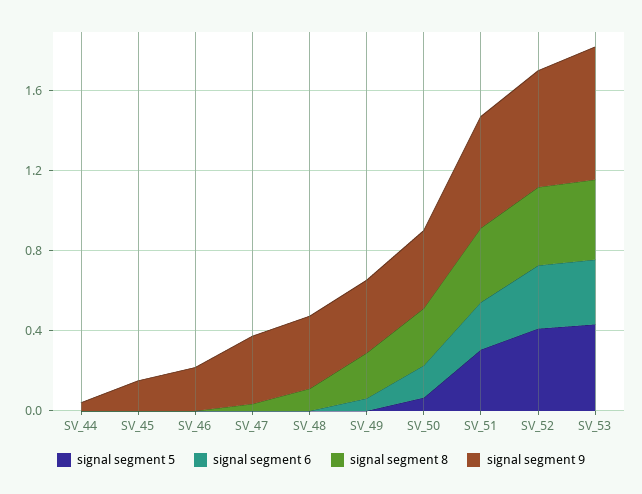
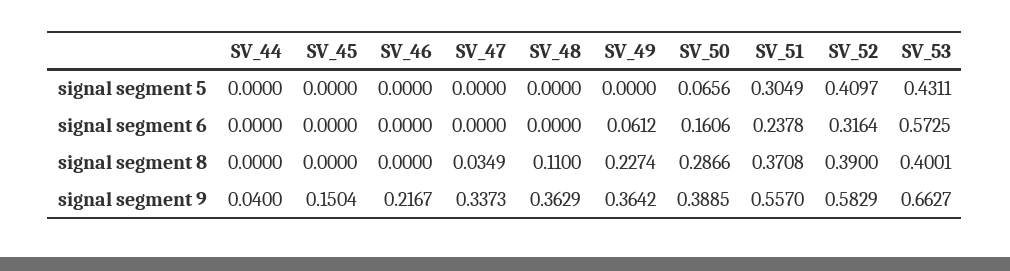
signal segment 6, SV_53: 0.3 -> 0.5725

